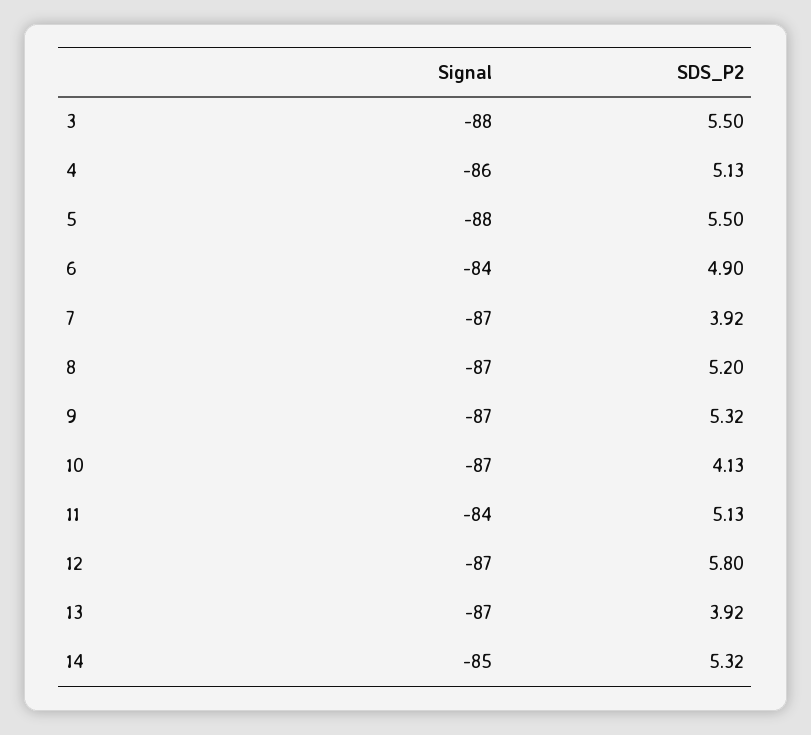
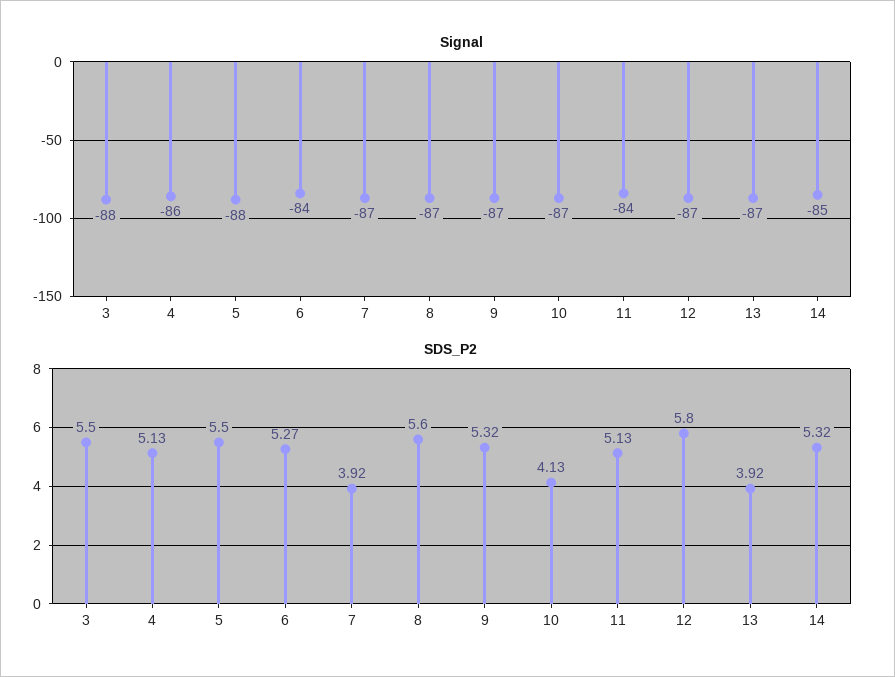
SDS_P2, 6: 4.9 -> 5.27
SDS_P2, 8: 5.2 -> 5.6

